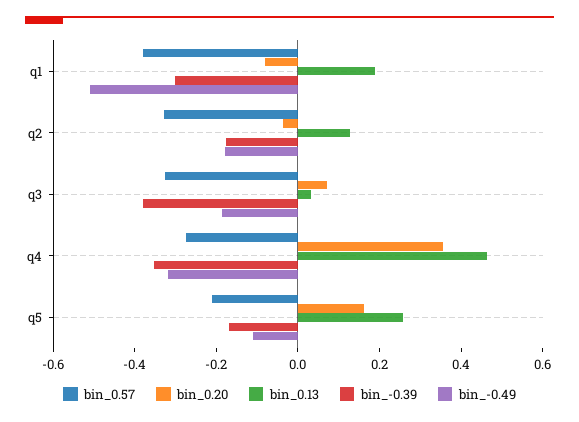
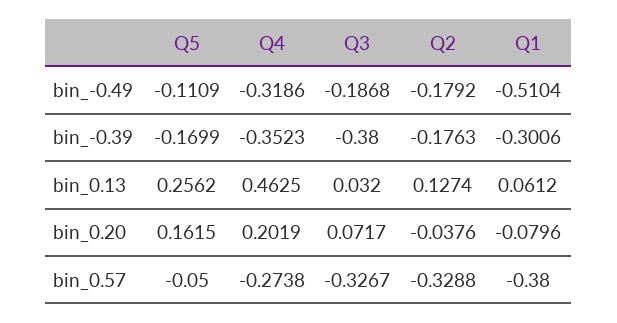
bin_0.13, q1: 0.2 -> 0.0612
bin_0.20, q4: 0.35 -> 0.2019
bin_0.57, q5: -0.2 -> -0.05

